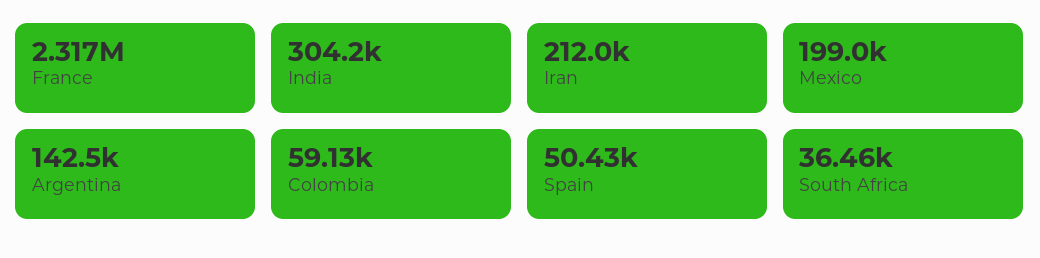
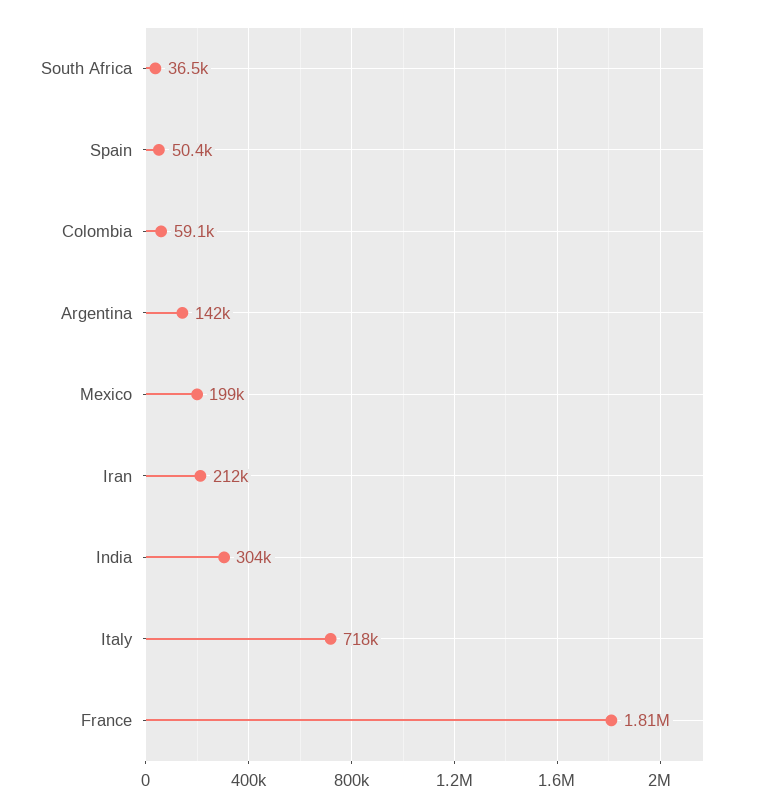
France: 2317000 -> 1810000
Italy: none -> 718000

